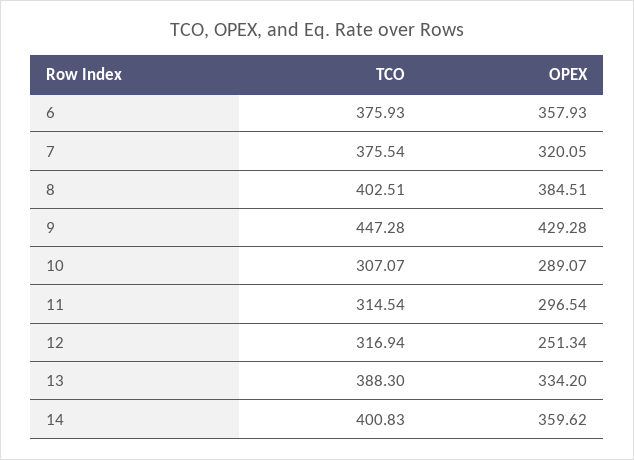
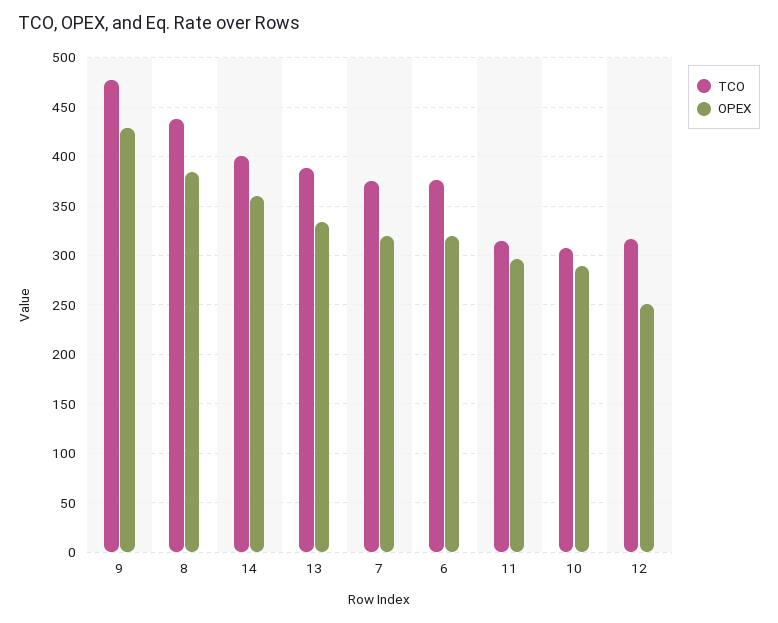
OPEX, 6: 357.93 -> 320
TCO, 8: 402.51 -> 440
TCO, 9: 447.28 -> 480

